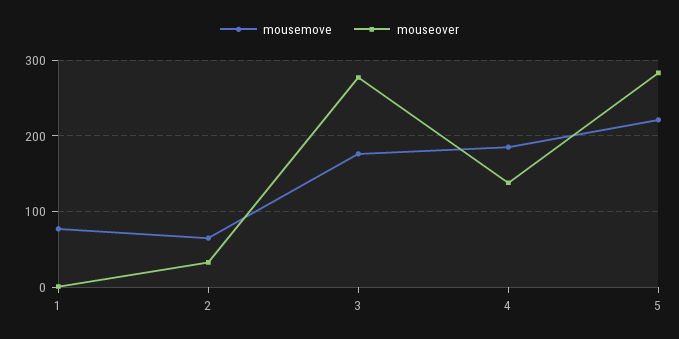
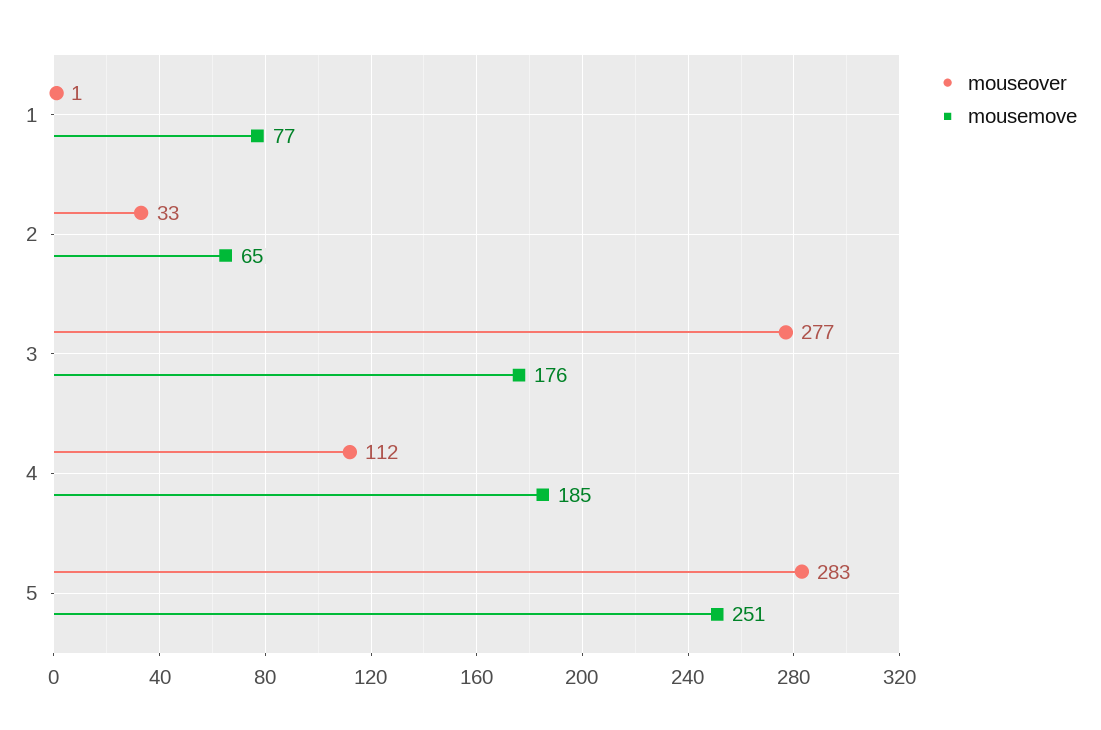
mouseover, 4: 140 -> 112
mousemove, 5: 220 -> 251

